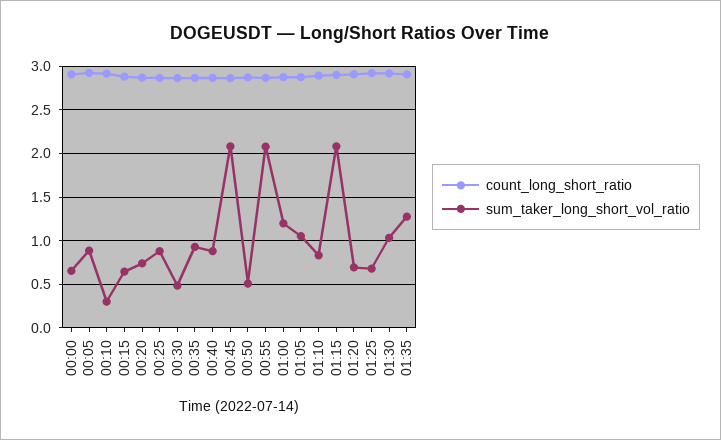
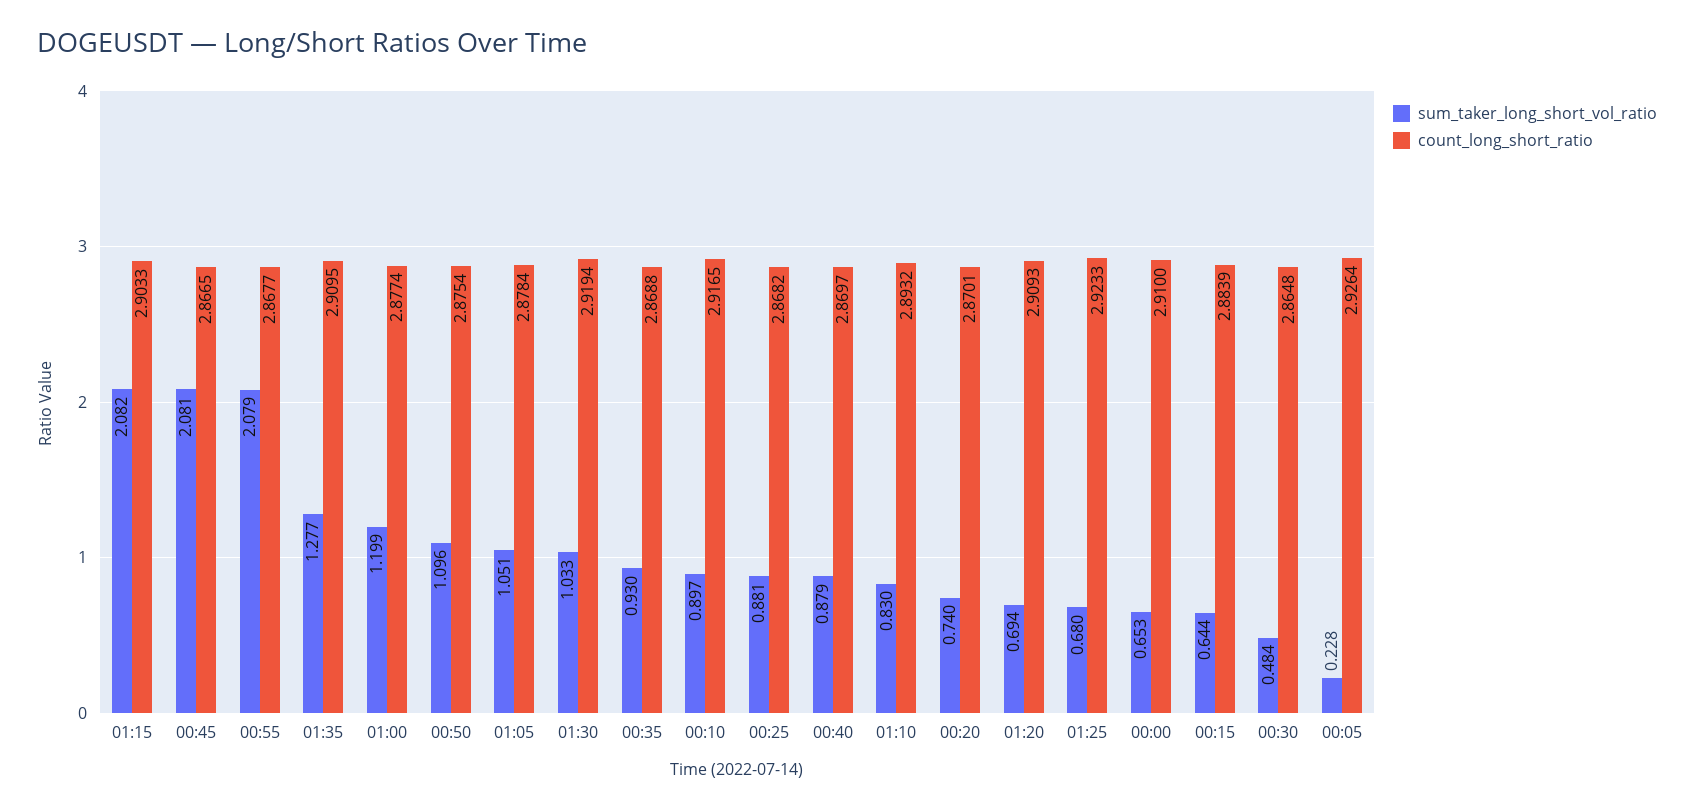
sum_taker_long_short_vol_ratio, 00:05: 0.9 -> 0.228
sum_taker_long_short_vol_ratio, 00:10: 0.3 -> 0.897
sum_taker_long_short_vol_ratio, 00:50: 0.5 -> 1.096

